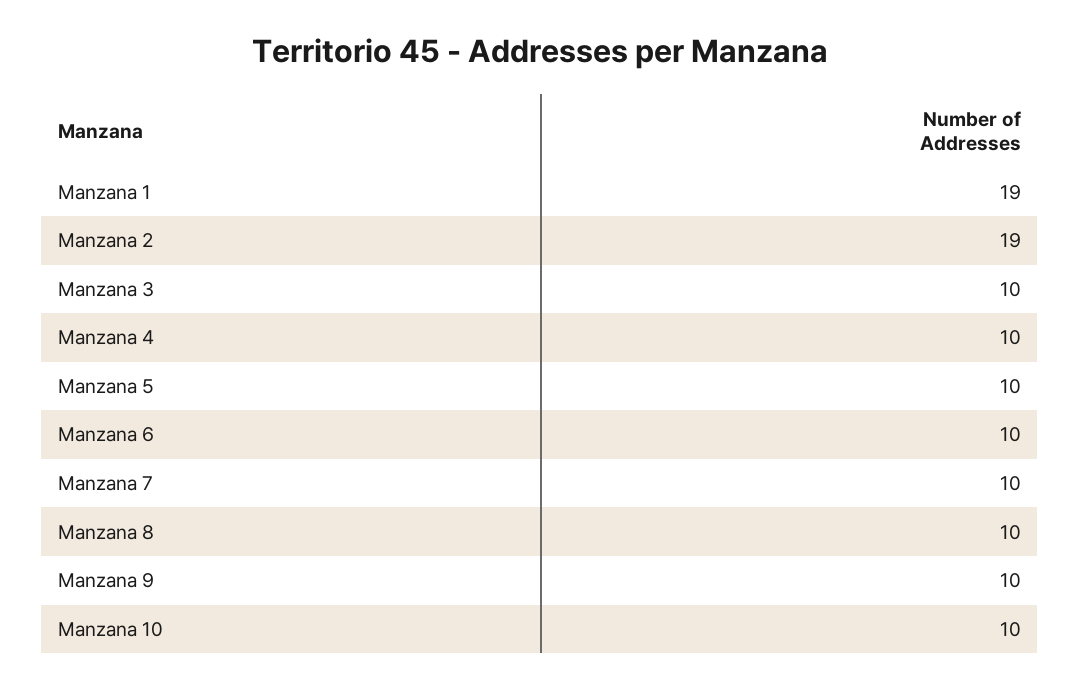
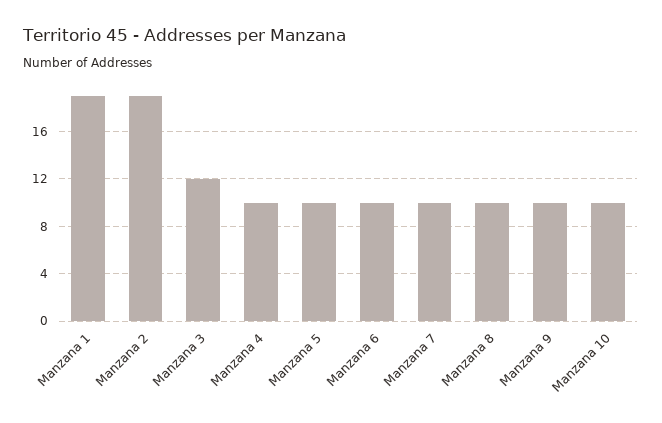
Manzana 3: 10 -> 12

